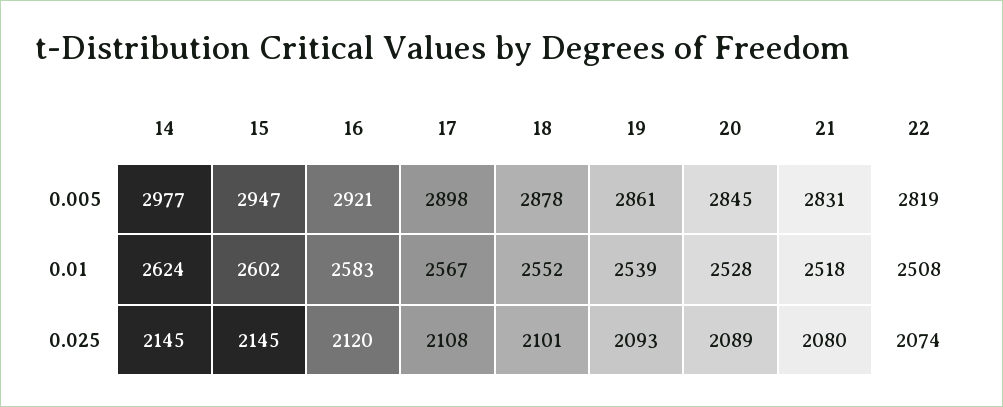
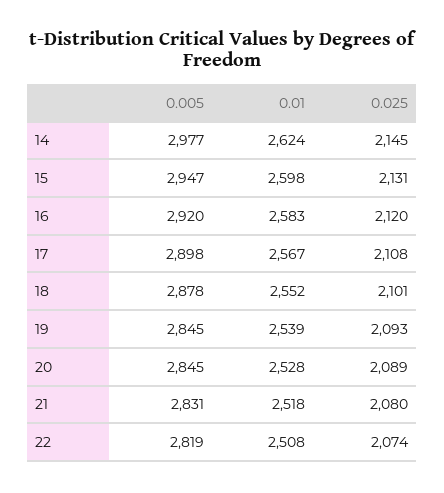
16, 0.005: 2921 -> 2920
19, 0.005: 2861 -> 2845
15, 0.01: 2602 -> 2598
15, 0.025: 2145 -> 2131

